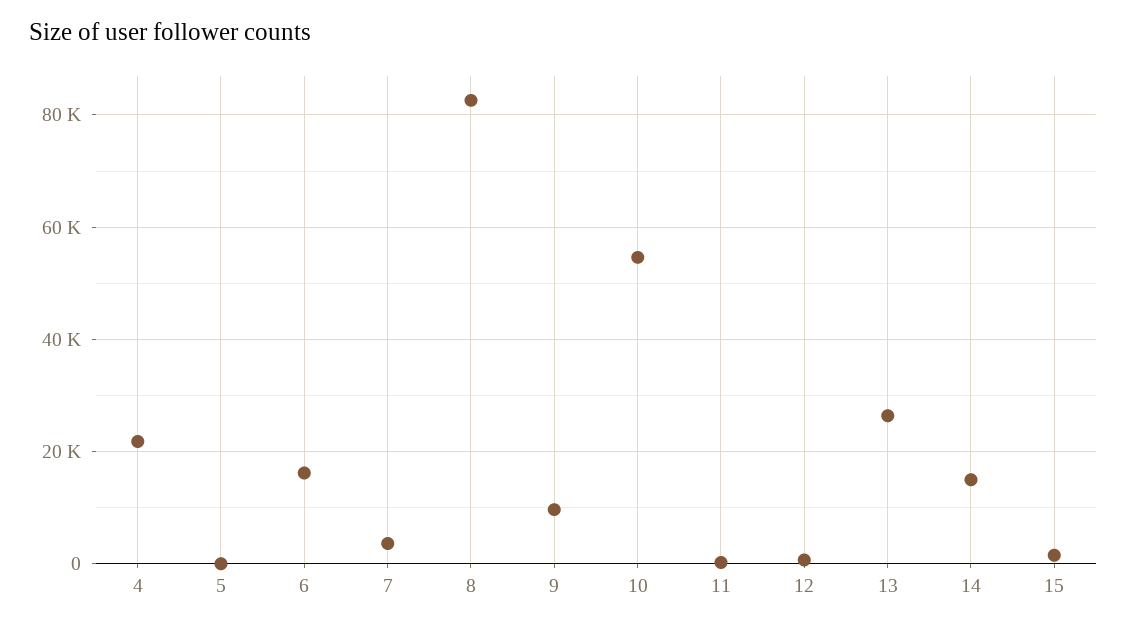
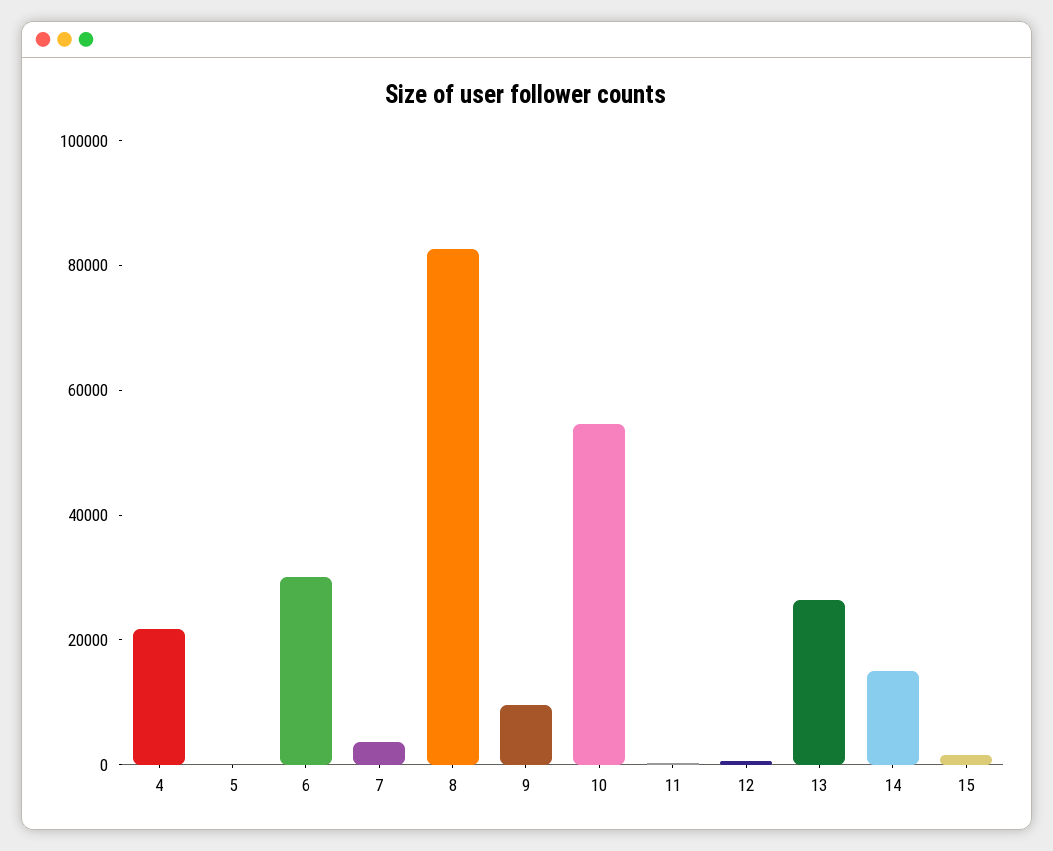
6: 16000 -> 30000

